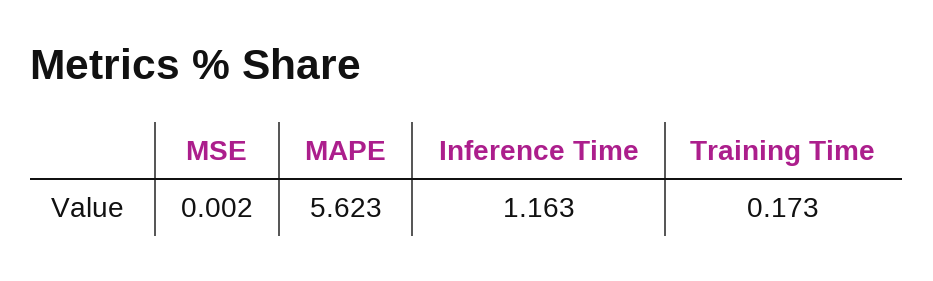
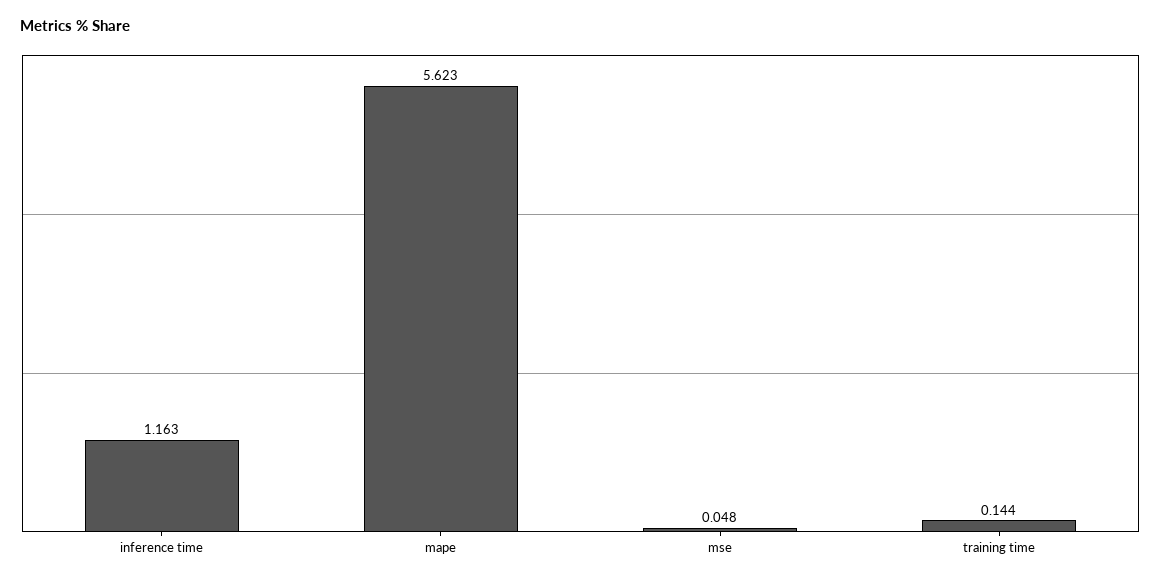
MSE: 0.002 -> 0.048
Training Time: 0.173 -> 0.144

